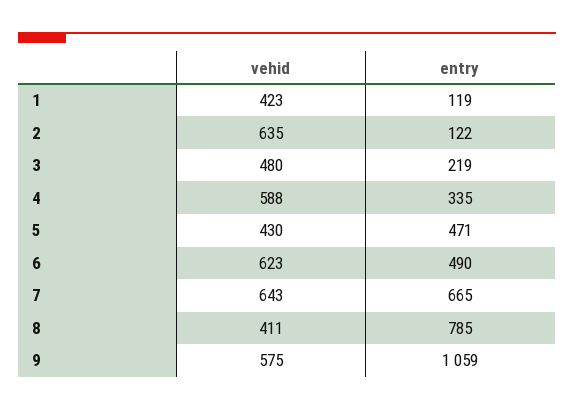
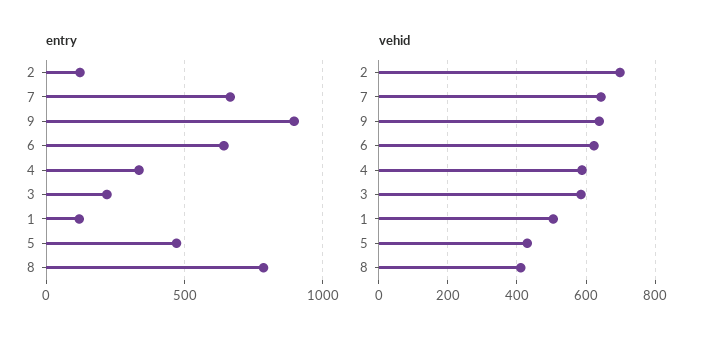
vehid, 1: 423 -> 500
vehid, 2: 635 -> 700
vehid, 3: 480 -> 580
entry, 6: 490 -> 650
vehid, 9: 575 -> 640
entry, 9: 1059 -> 900

